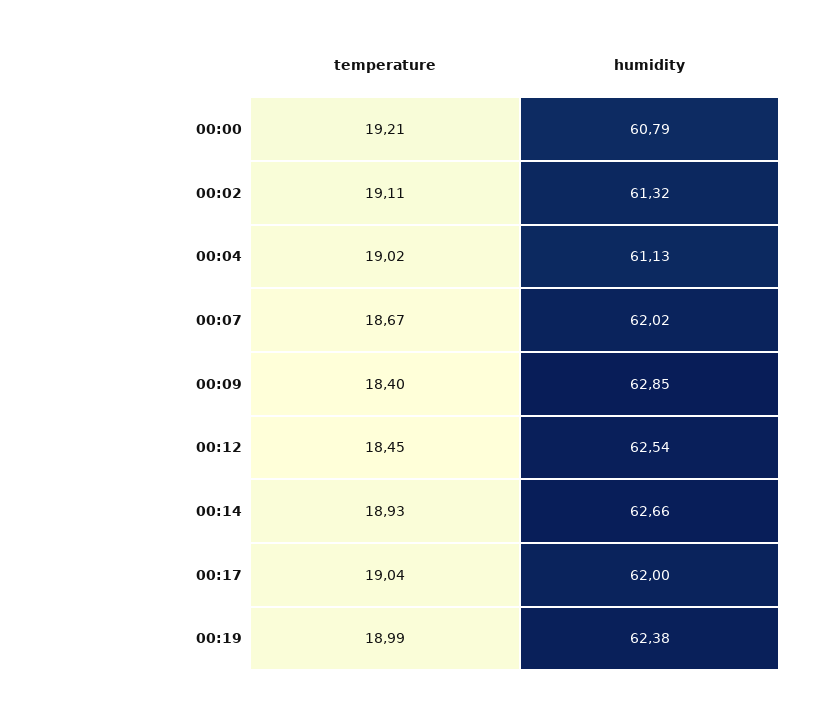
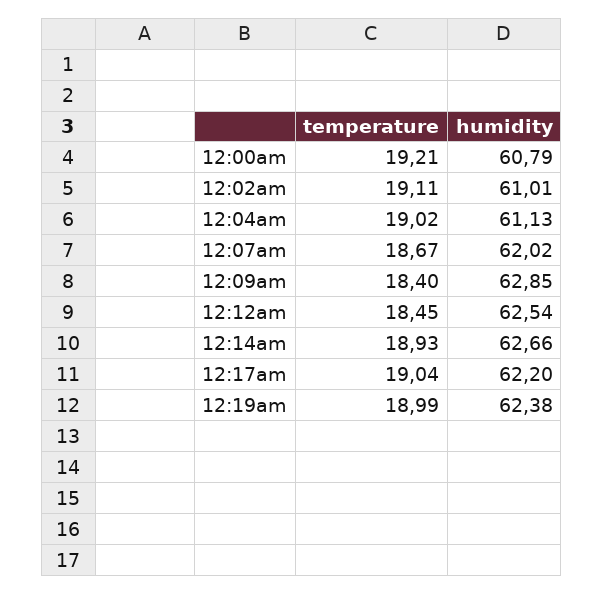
humidity, 00:02: 61.32 -> 61.01
humidity, 00:17: 62 -> 62.2

